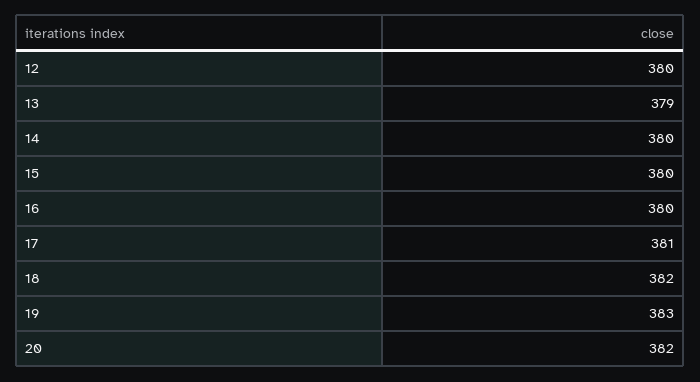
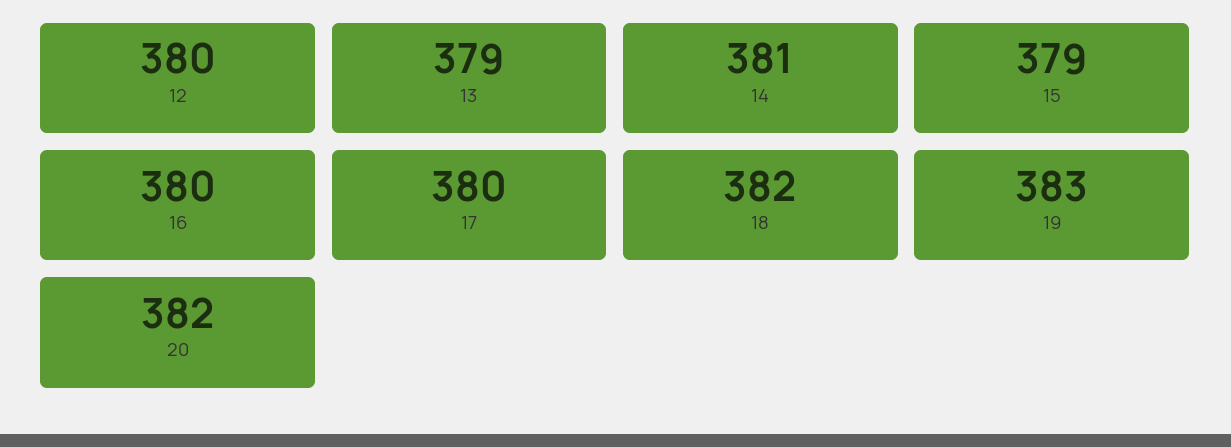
14: 380 -> 381
15: 380 -> 379
17: 381 -> 380

